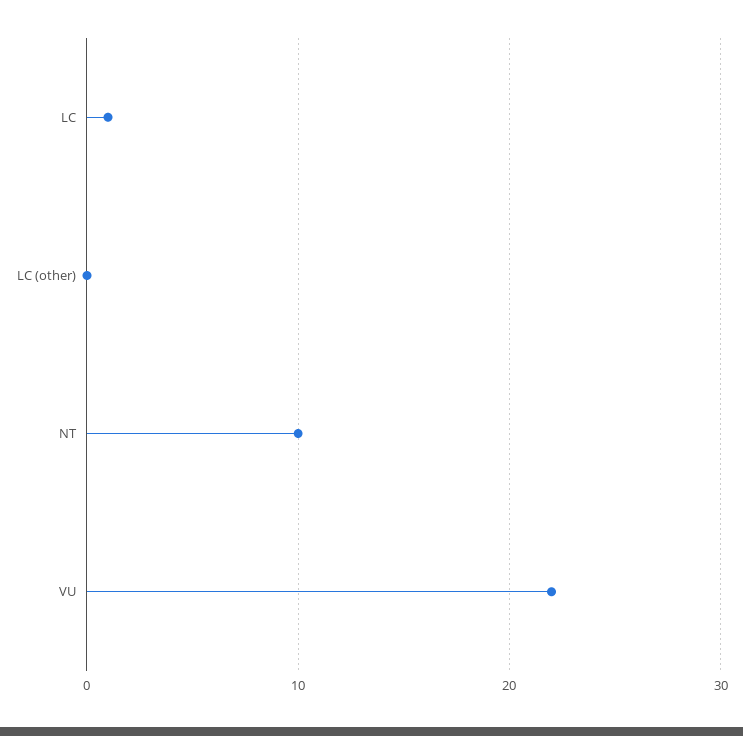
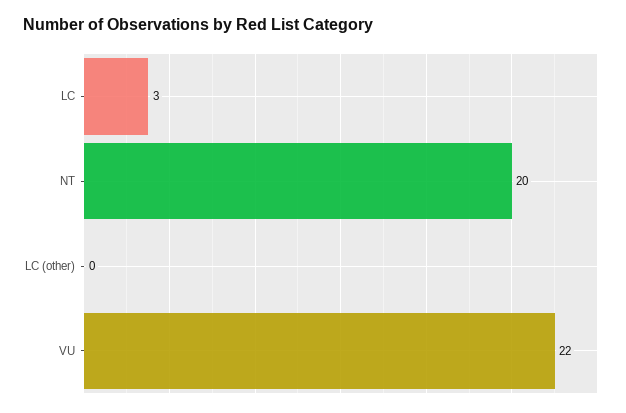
LC: 1 -> 3
NT: 10 -> 20

